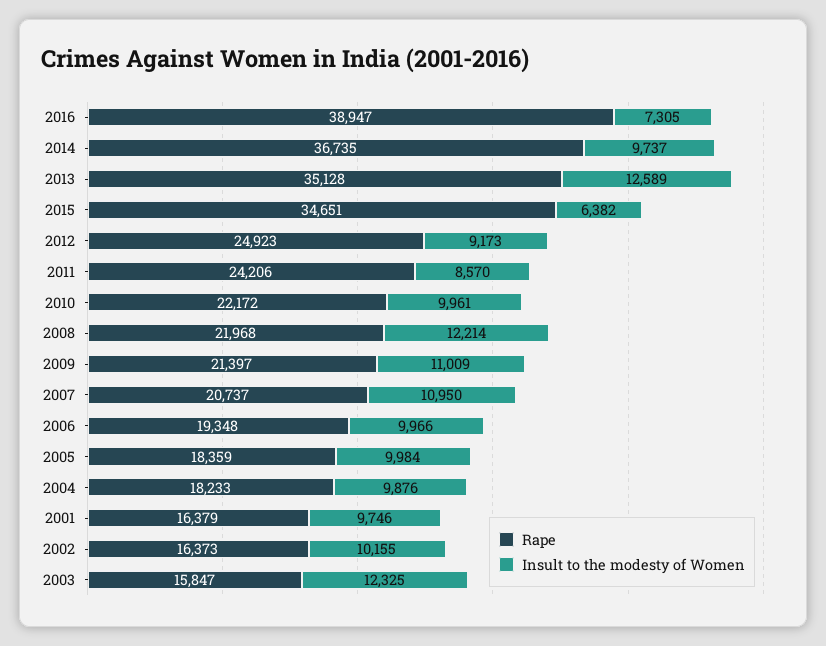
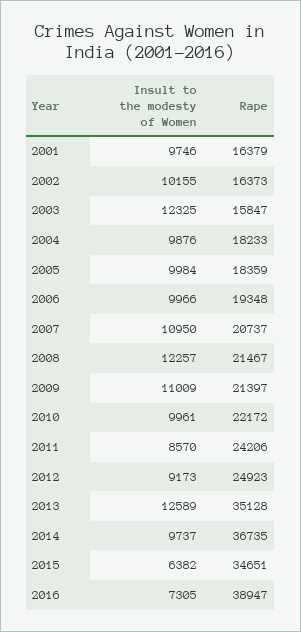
Rape, 2008: 21968 -> 21467
Insult to the modesty of Women, 2008: 12214 -> 12257

